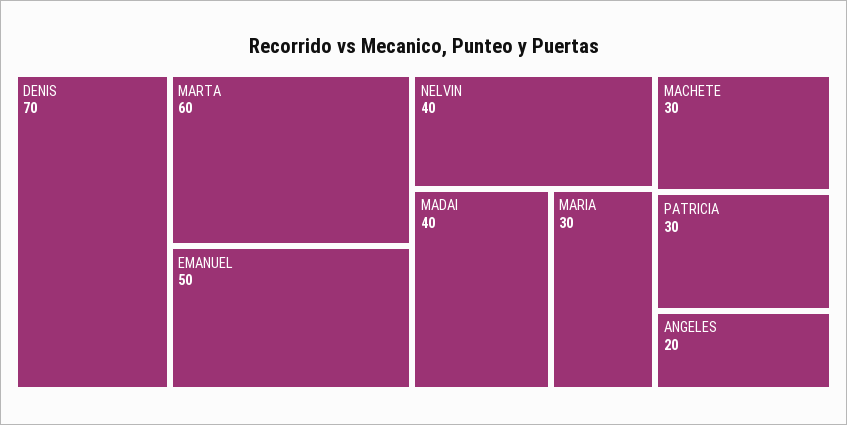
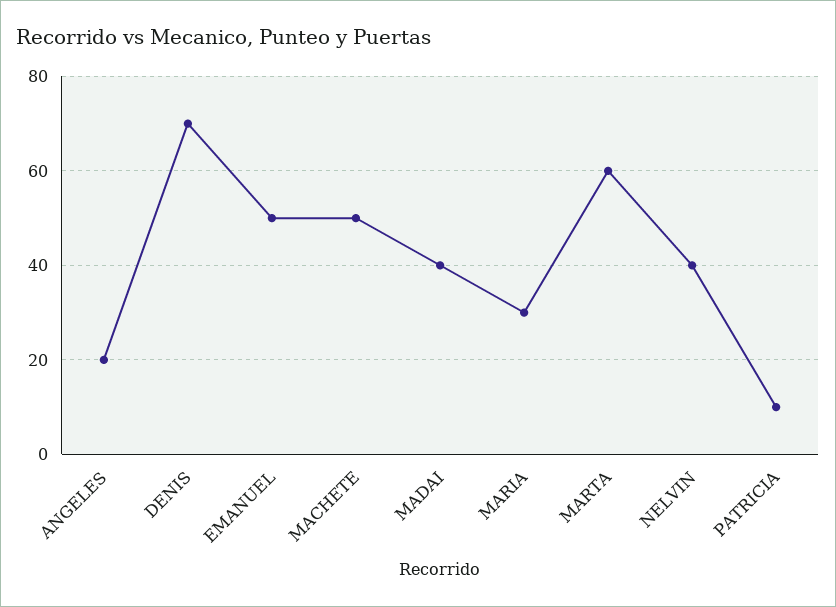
MACHETE: 30 -> 50
PATRICIA: 30 -> 10

